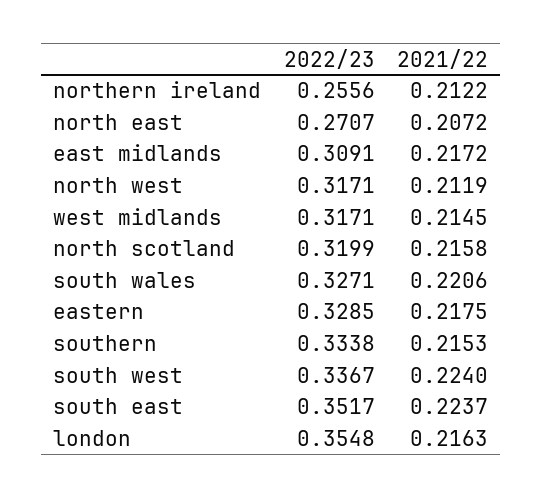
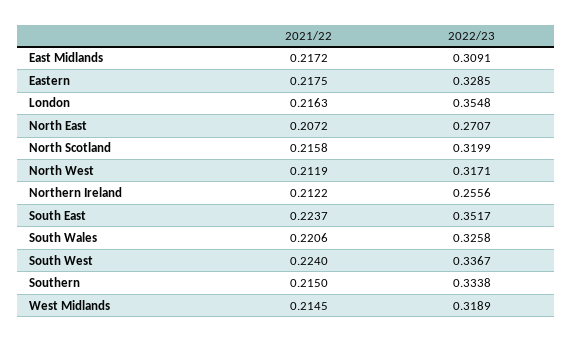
2022/23, west midlands: 0.3171 -> 0.3189
2022/23, south wales: 0.3271 -> 0.3258
2021/22, southern: 0.2153 -> 0.215

